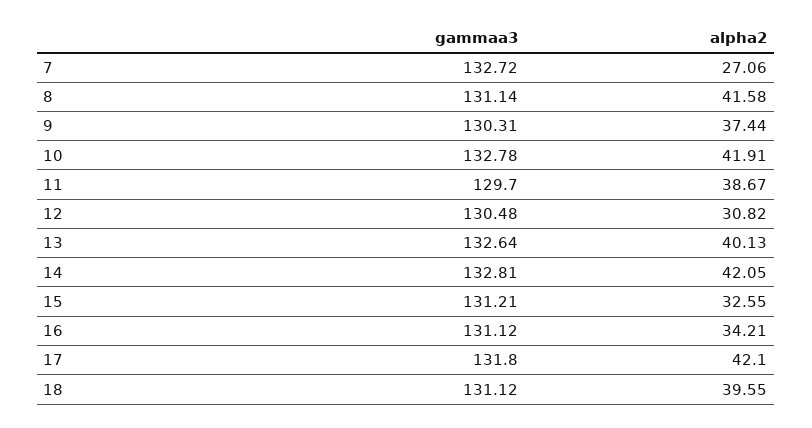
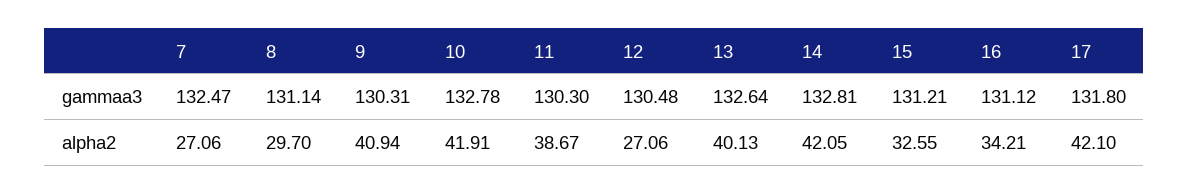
gammaa3, 7: 132.72 -> 132.47
alpha2, 8: 41.58 -> 29.7
alpha2, 9: 37.44 -> 40.94
gammaa3, 11: 129.7 -> 130.3
alpha2, 12: 30.82 -> 27.06
gammaa3, 18: 131.12 -> none
alpha2, 18: 39.55 -> none

